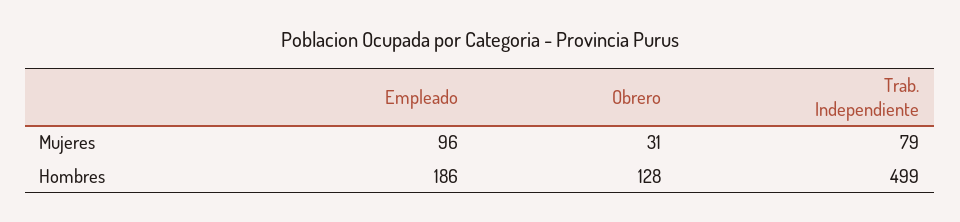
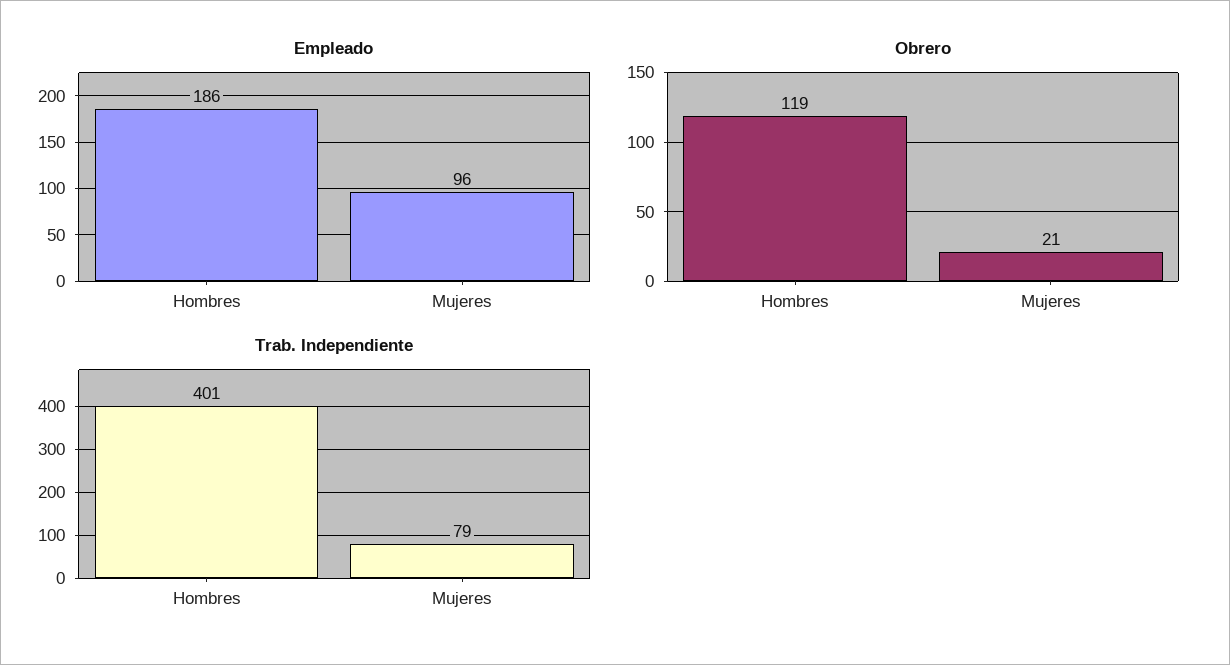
Obrero, Mujeres: 31 -> 21
Obrero, Hombres: 128 -> 119
Trab. Independiente, Hombres: 499 -> 401

